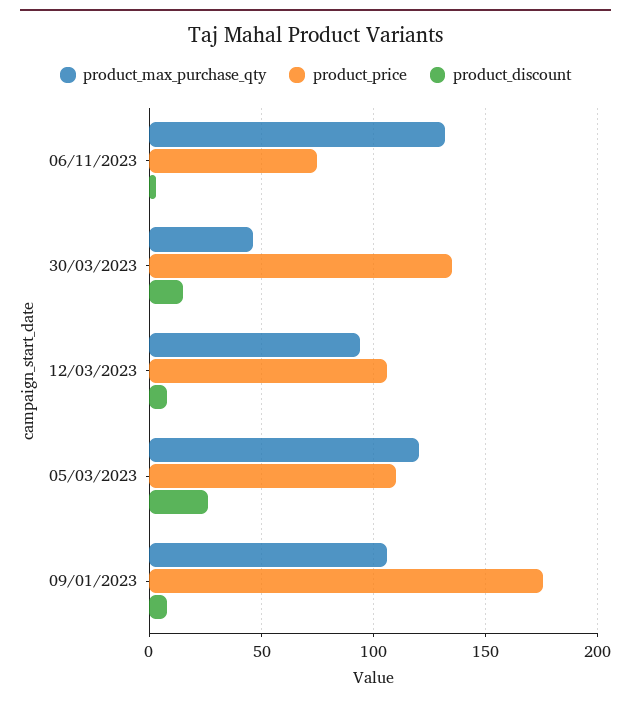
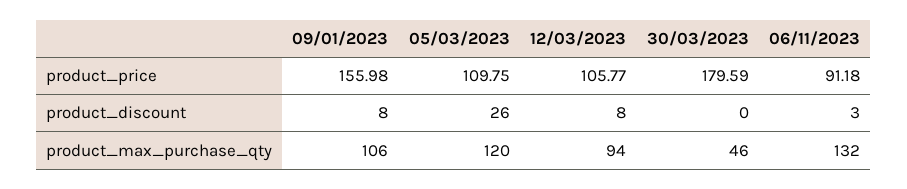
product_price, 06/11/2023: 75 -> 91.18
product_price, 30/03/2023: 135 -> 179.59
product_discount, 30/03/2023: 15 -> 0
product_price, 09/01/2023: 175 -> 155.98

